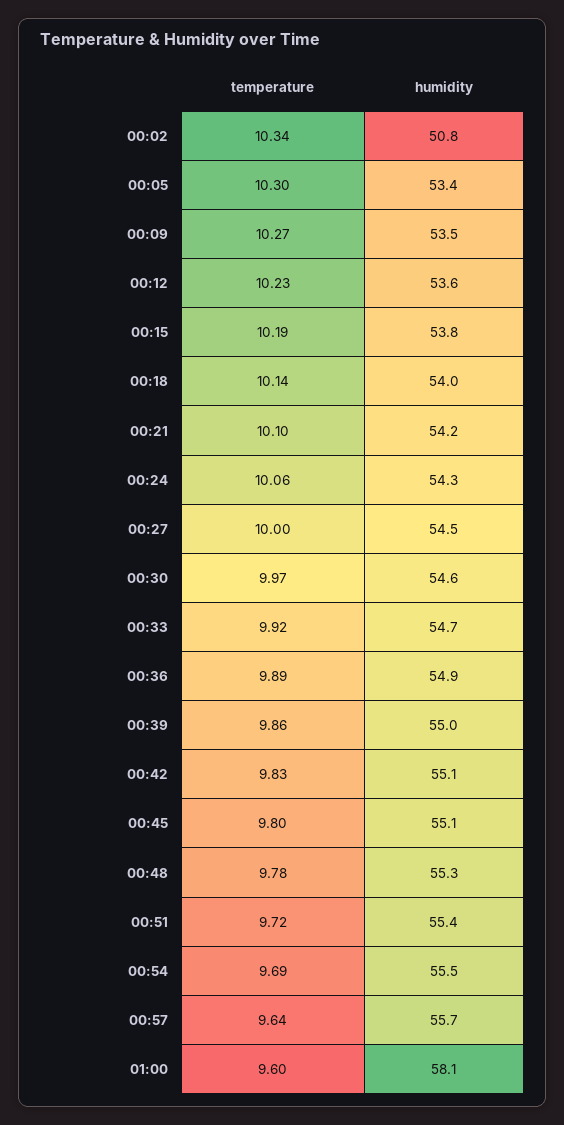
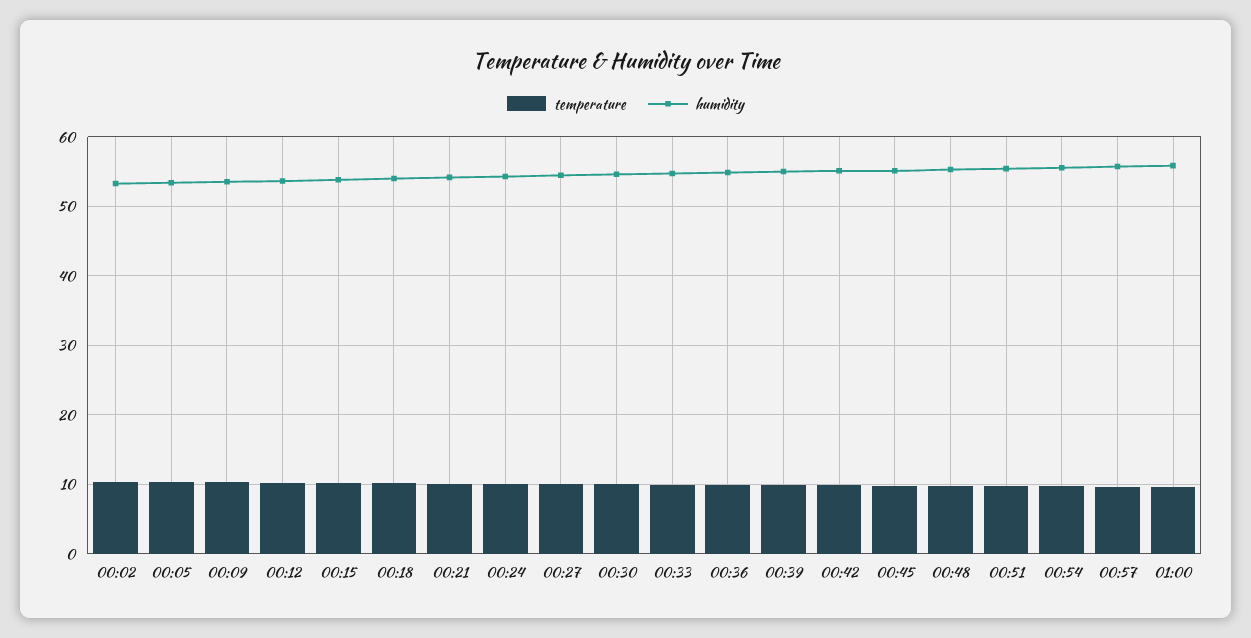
humidity, 00:02: 50.8 -> 53
humidity, 01:00: 58.1 -> 56

